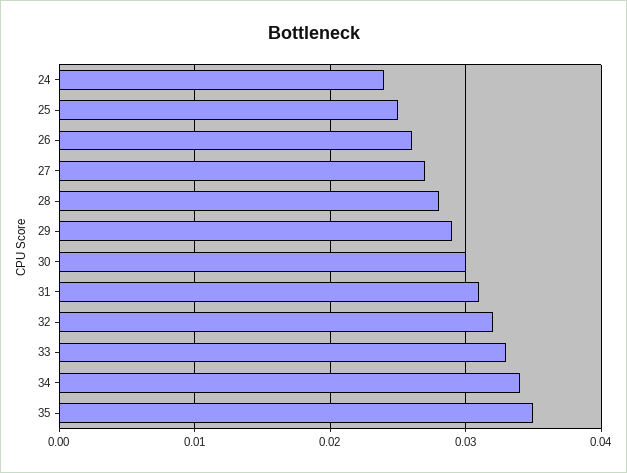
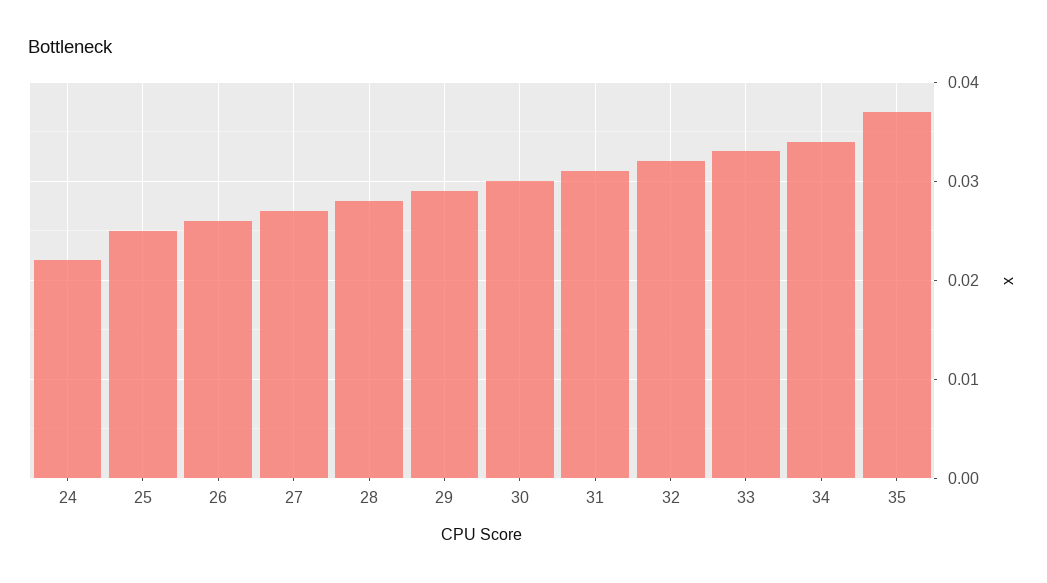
24: 0.024 -> 0.022
35: 0.035 -> 0.037

